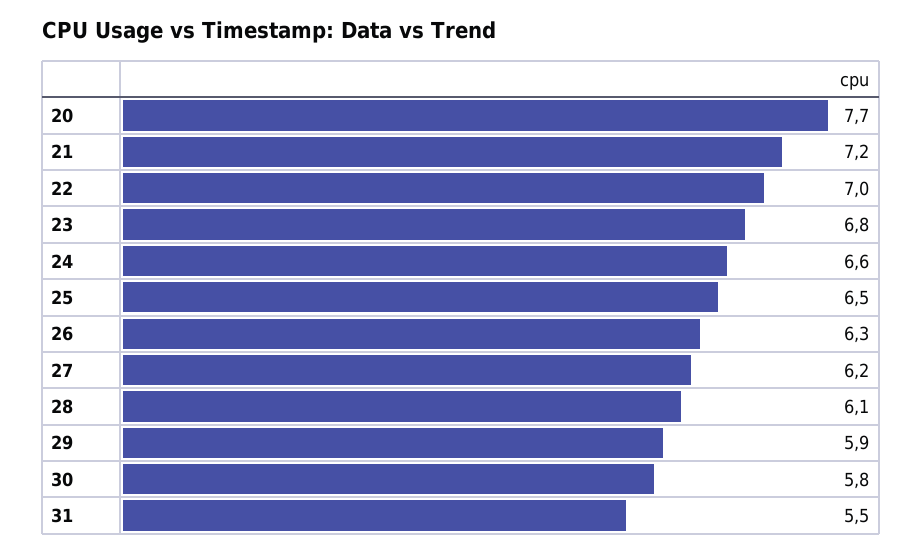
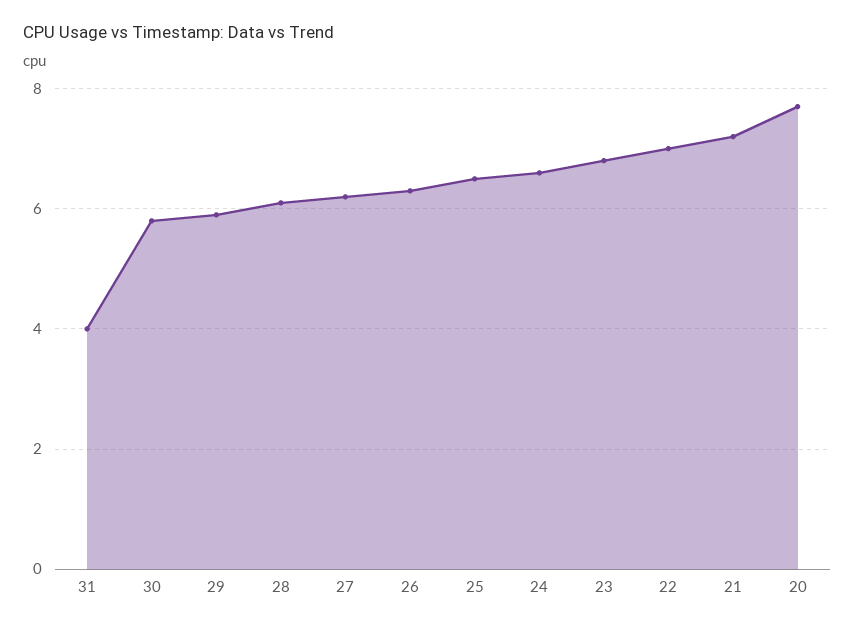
31: 5.5 -> 4

